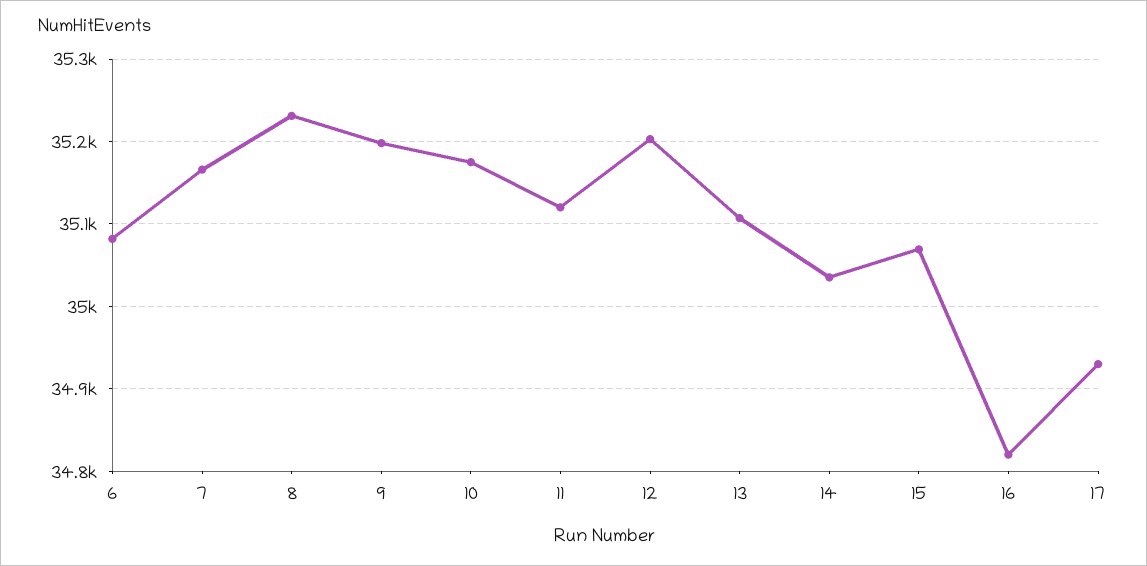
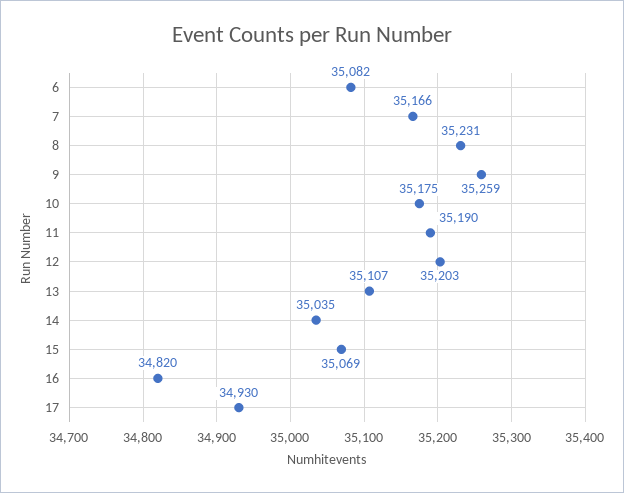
9: 35200 -> 35259
11: 35120 -> 35190

